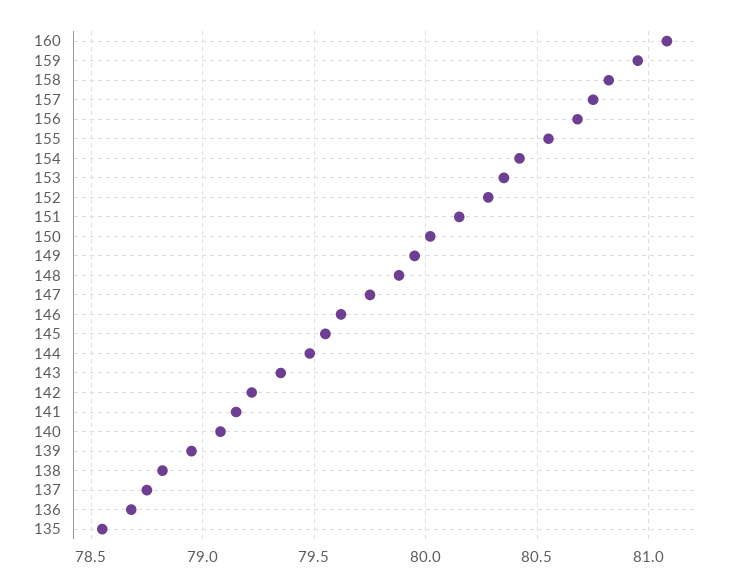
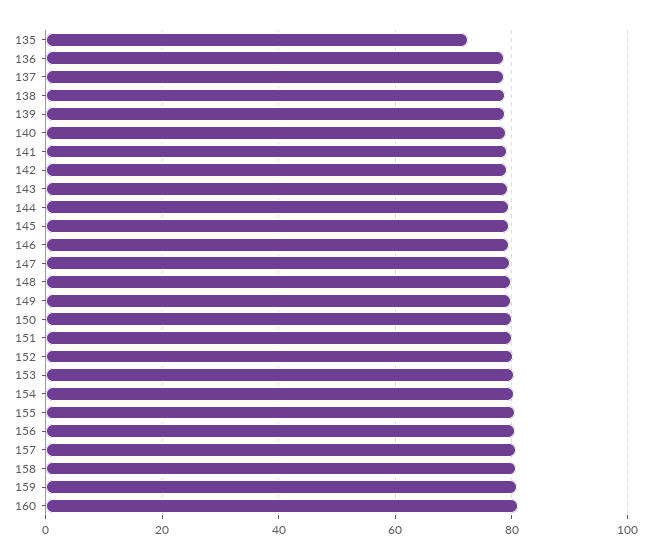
135: 78.55 -> 72

